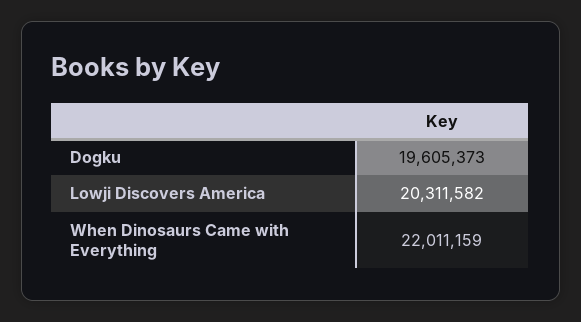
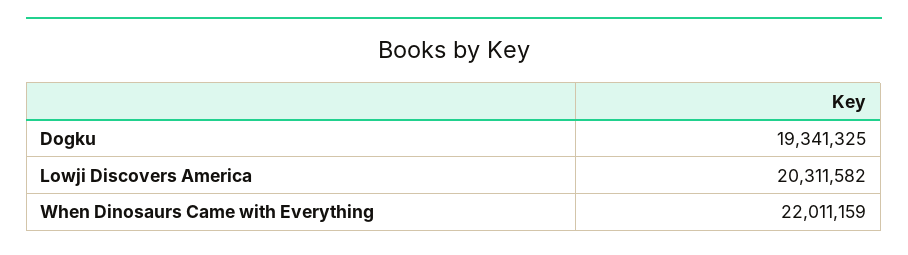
Dogku: 19605373 -> 19341325

